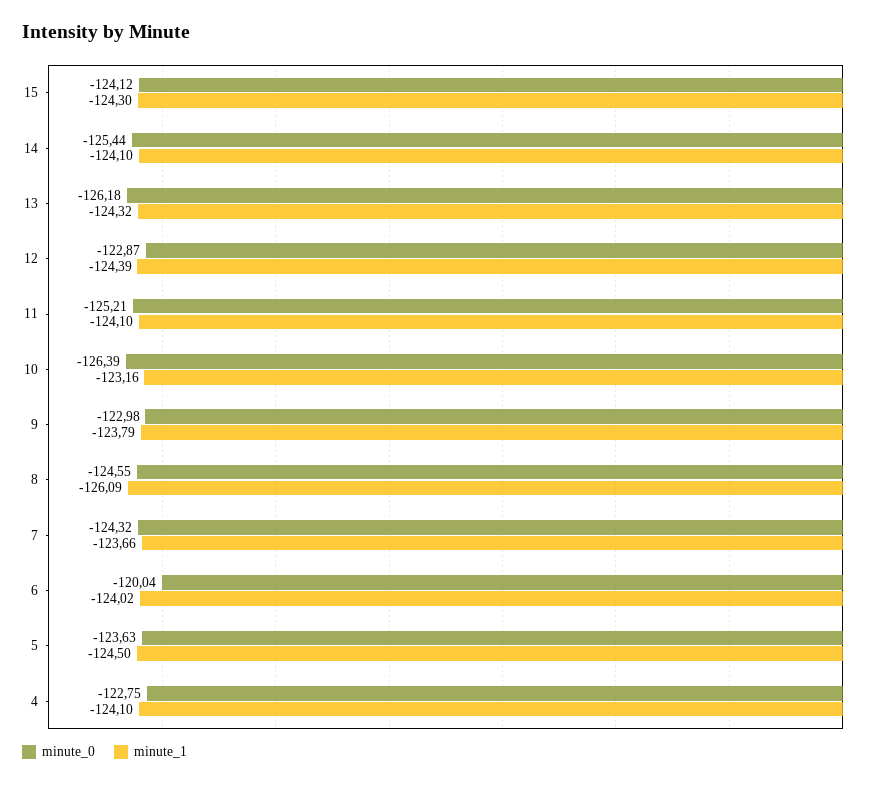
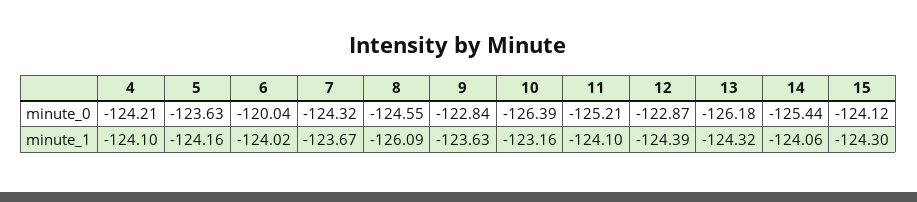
minute_1, 14: -124.1 -> -124.06
minute_0, 9: -122.98 -> -122.84
minute_1, 9: -123.79 -> -123.63
minute_1, 7: -123.66 -> -123.67
minute_1, 5: -124.5 -> -124.16
minute_0, 4: -122.75 -> -124.21

